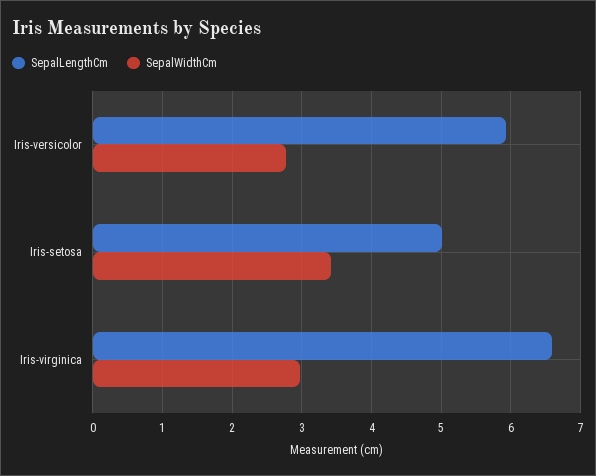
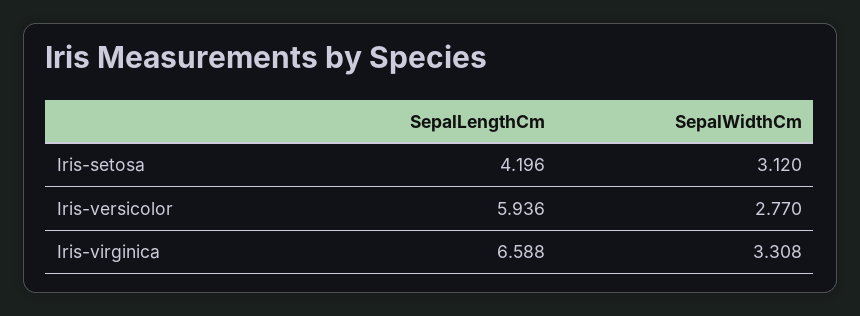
SepalLengthCm, Iris-setosa: 5 -> 4.196
SepalWidthCm, Iris-setosa: 3.4 -> 3.12
SepalWidthCm, Iris-virginica: 3 -> 3.308

